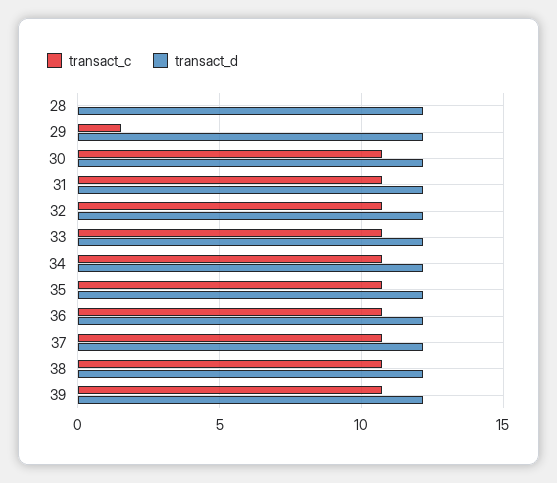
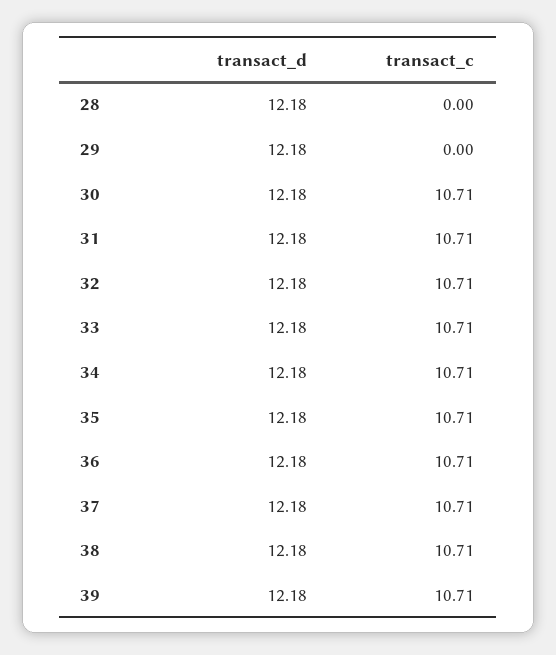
transact_c, 29: 1.5 -> 0

